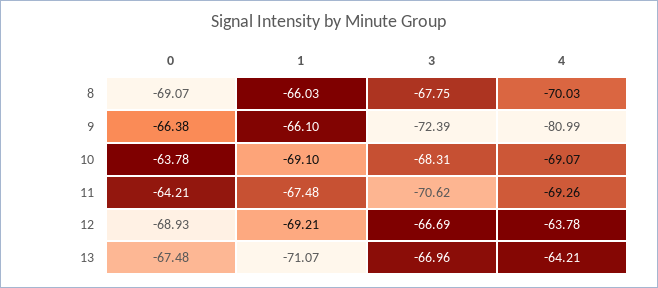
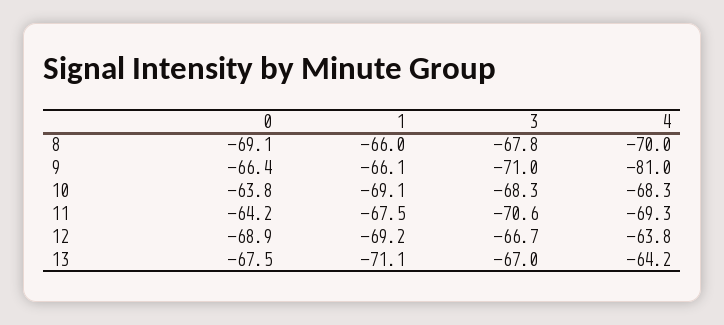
3, 9: -72.39 -> -71
4, 10: -69.07 -> -68.3

